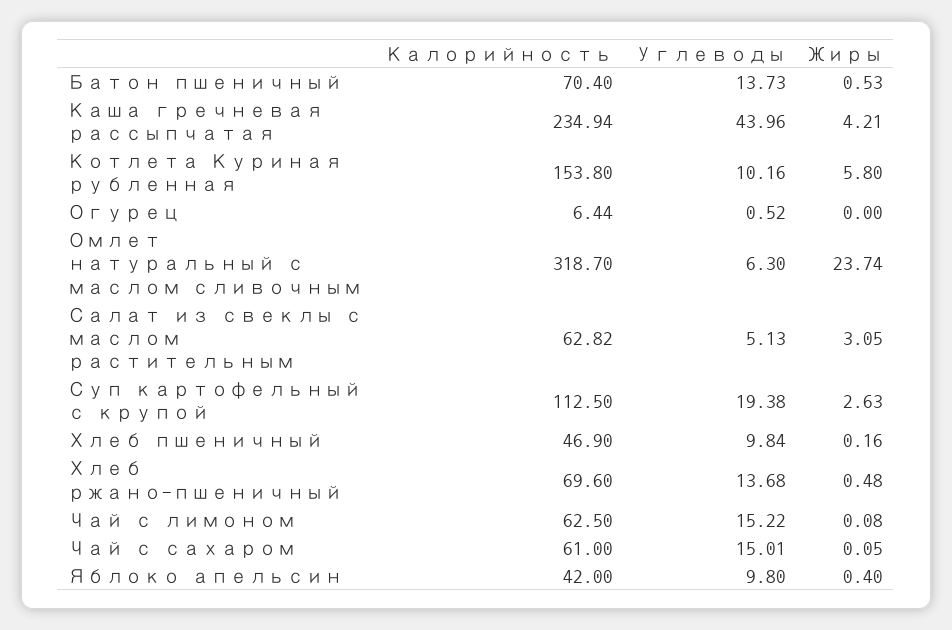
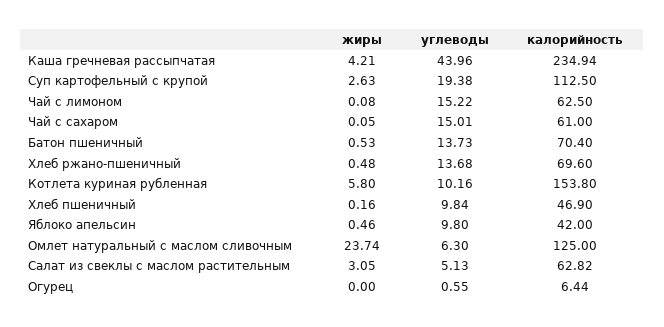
Углеводы, Огурец: 0.52 -> 0.55
Калорийность, Омлет натуральный с маслом сливочным: 318.7 -> 125
Жиры, Яблоко апельсин: 0.4 -> 0.46

